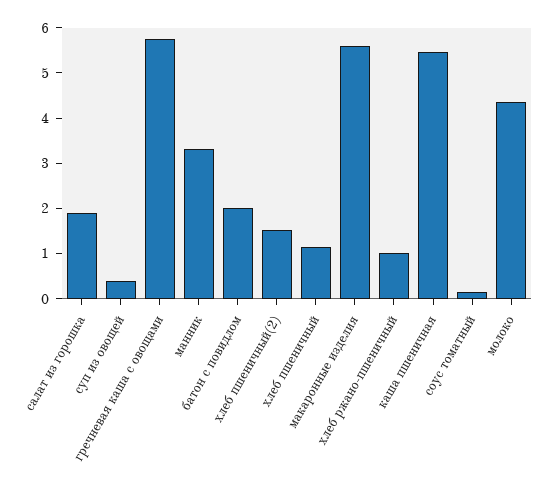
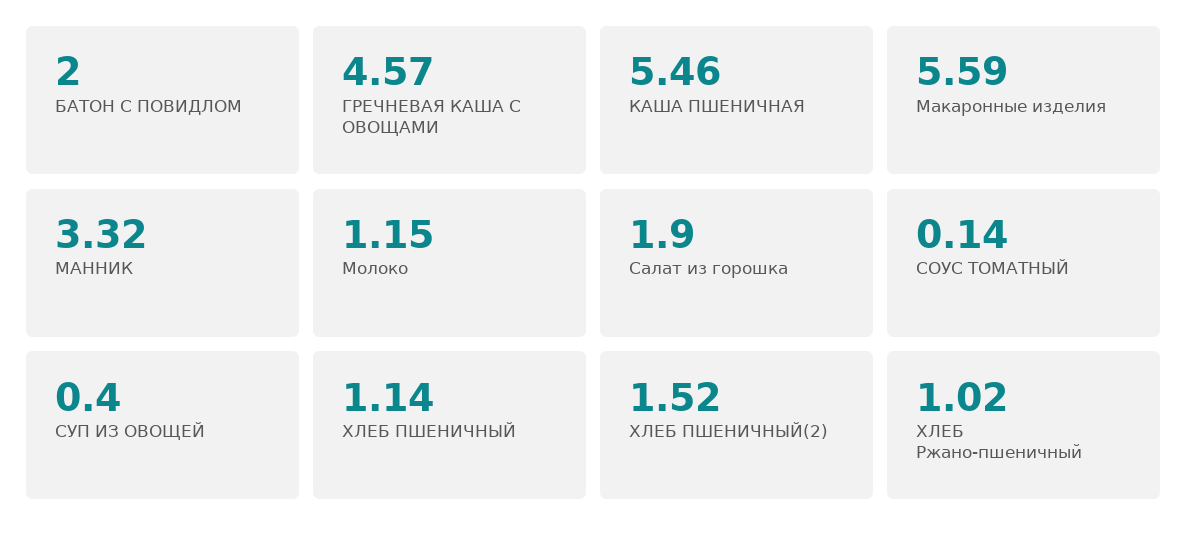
гречневая каша с овощами: 5.8 -> 4.57
молоко: 4.4 -> 1.15

